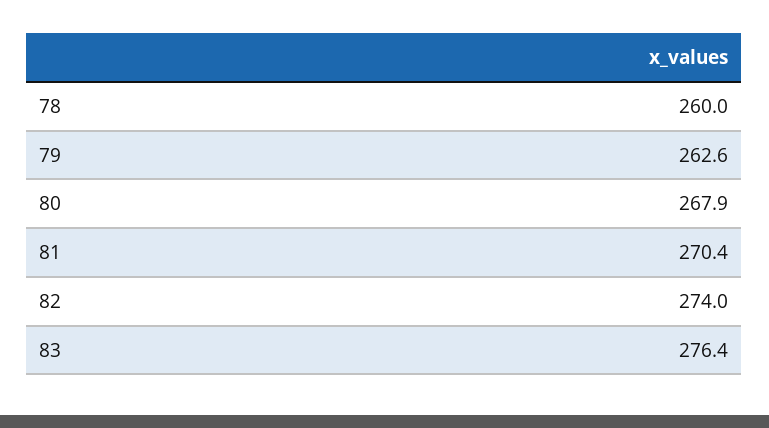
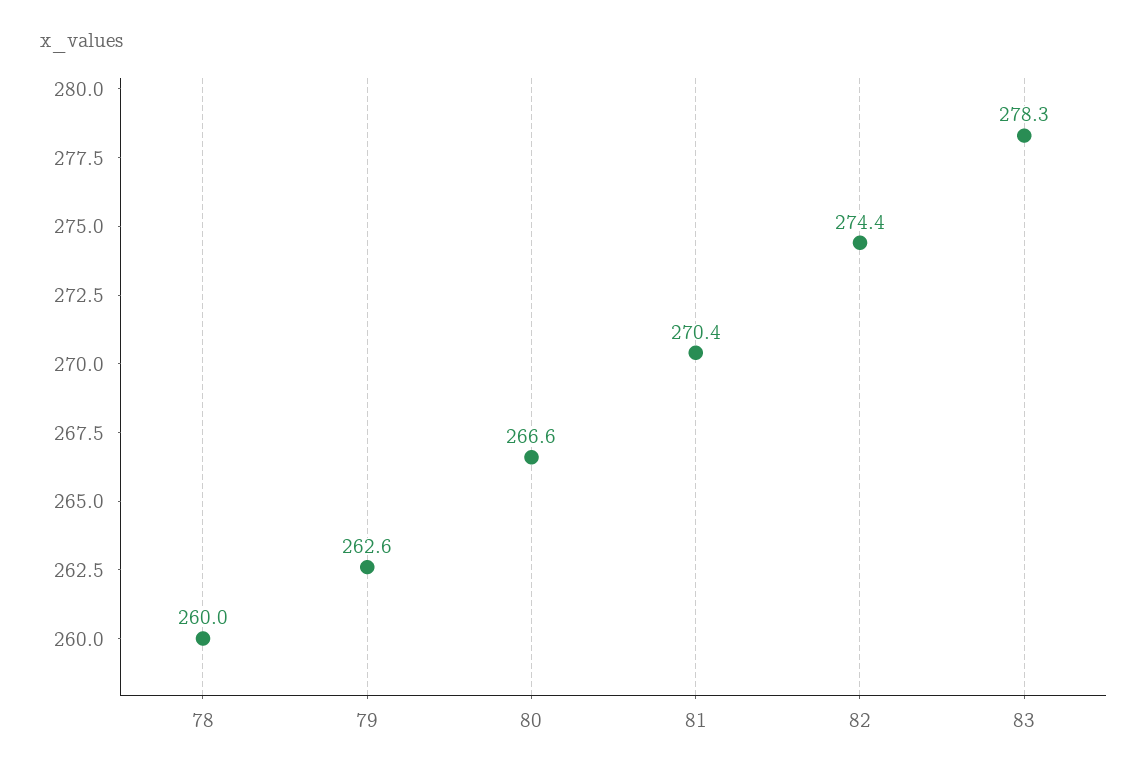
80: 267.9 -> 266.6
82: 274 -> 274.4
83: 276.4 -> 278.3

